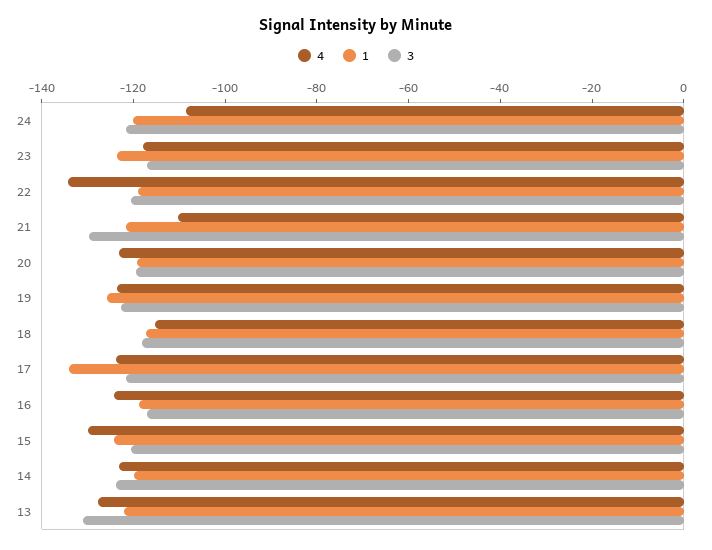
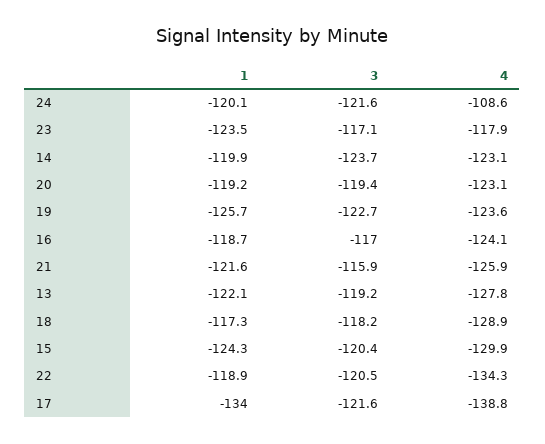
4, 21: -110 -> -125.9
3, 21: -130 -> -115.9
4, 18: -115 -> -128.9
4, 17: -125 -> -138.8
3, 13: -130 -> -119.2

